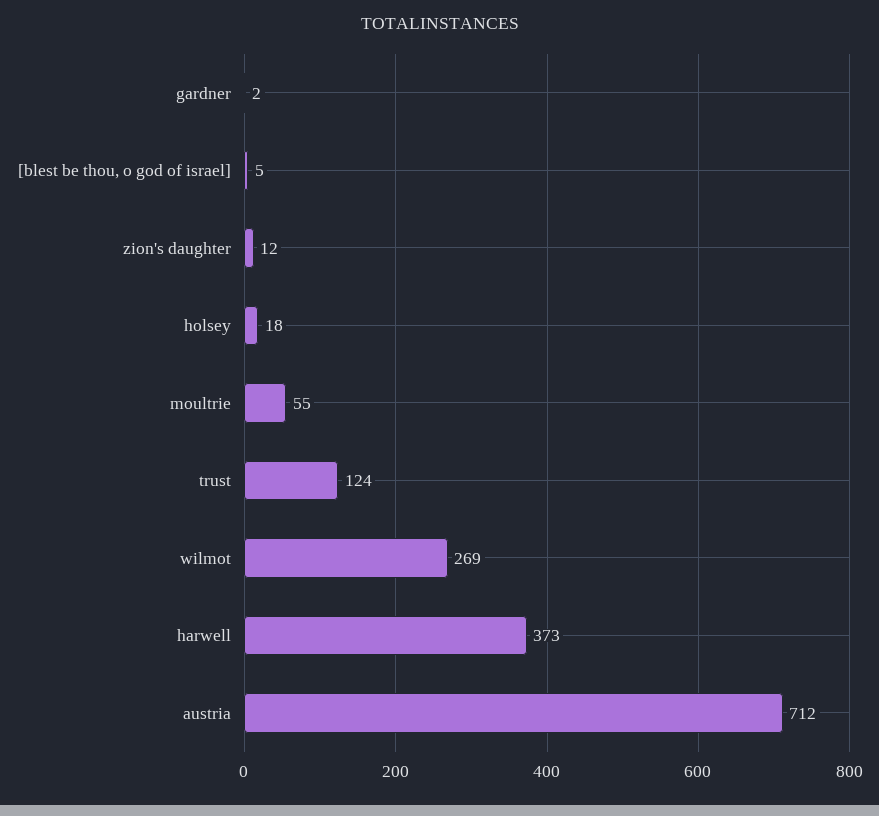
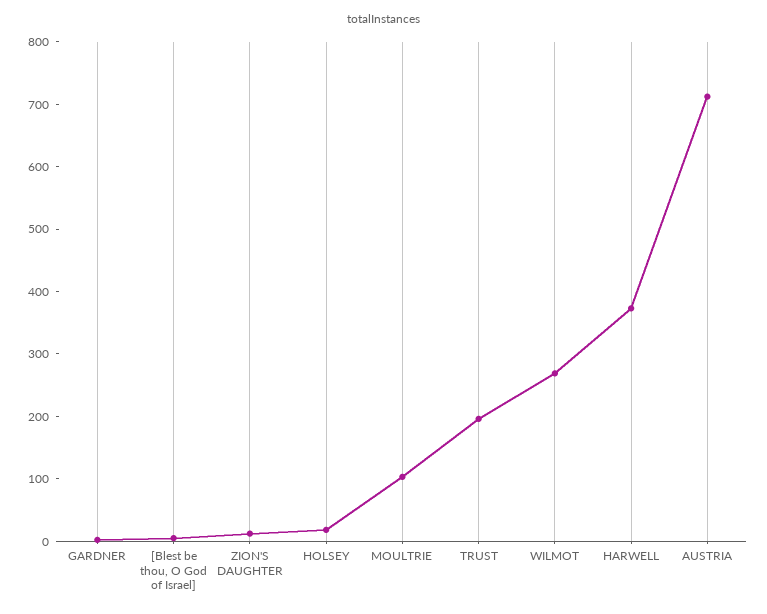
moultrie: 55 -> 100
trust: 124 -> 200

